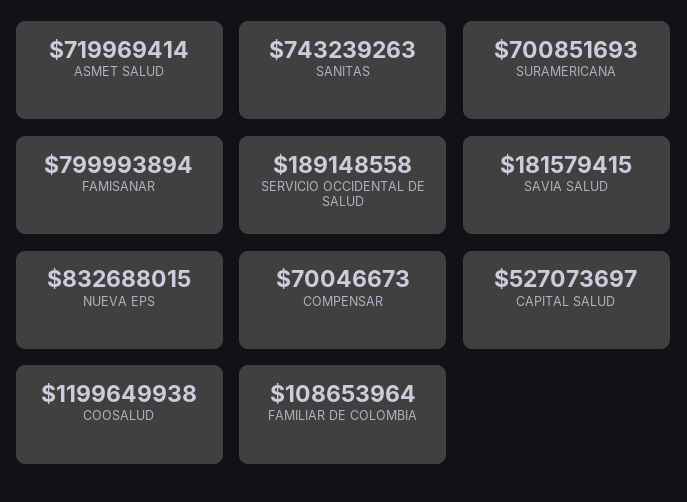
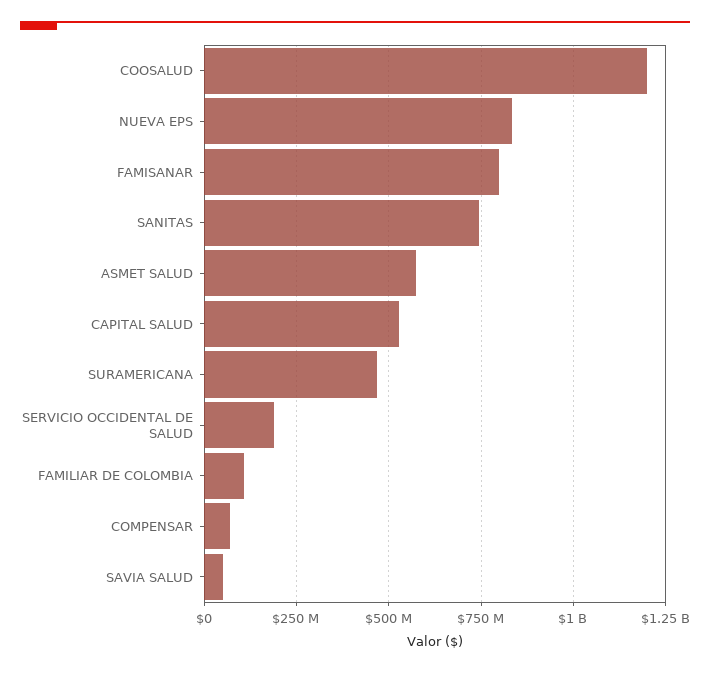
ASMET SALUD: 719969414 -> 575000000
SURAMERICANA: 700851693 -> 475000000
SAVIA SALUD: 181579415 -> 50000000

